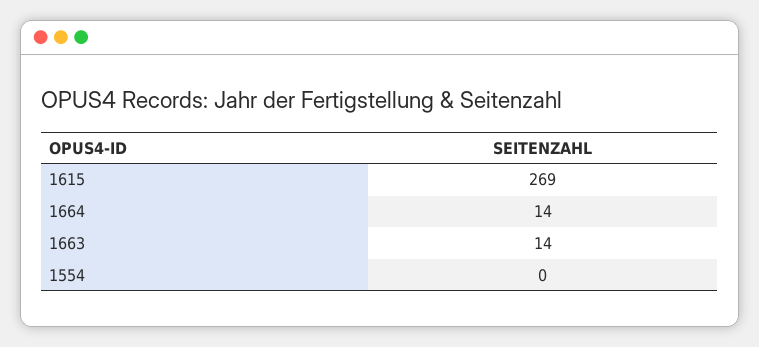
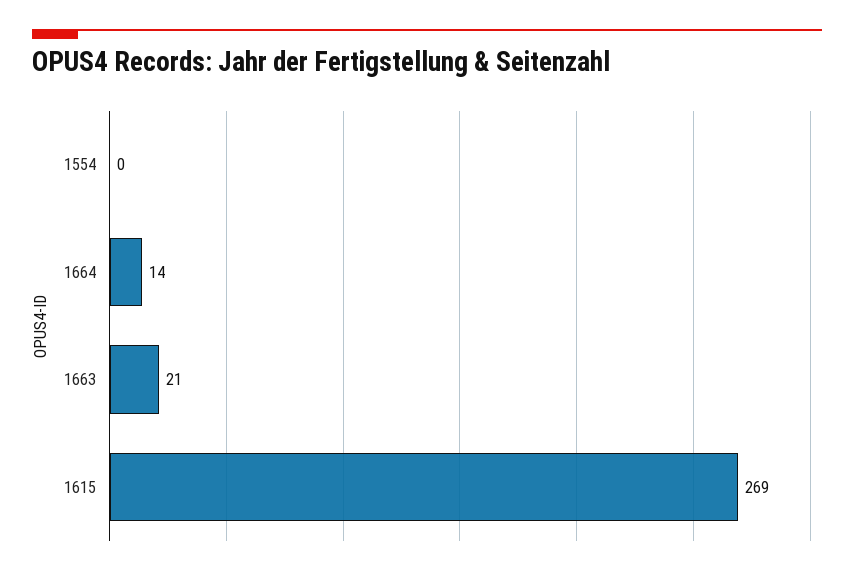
1663: 14 -> 21

